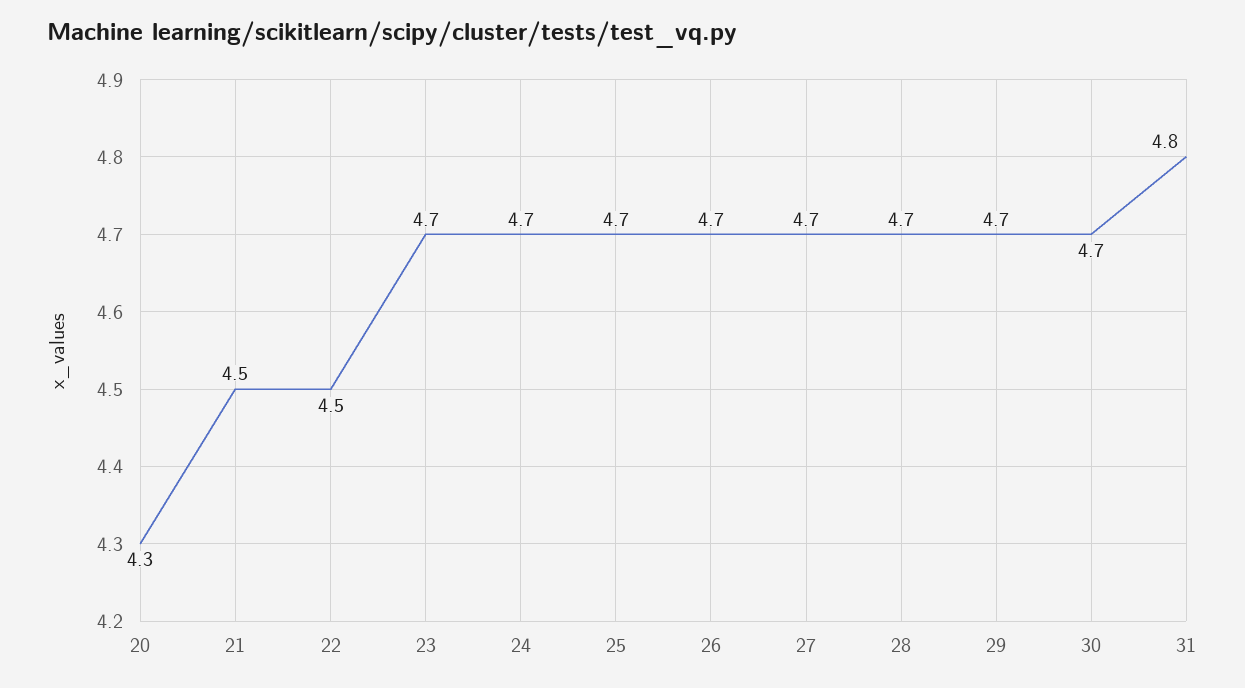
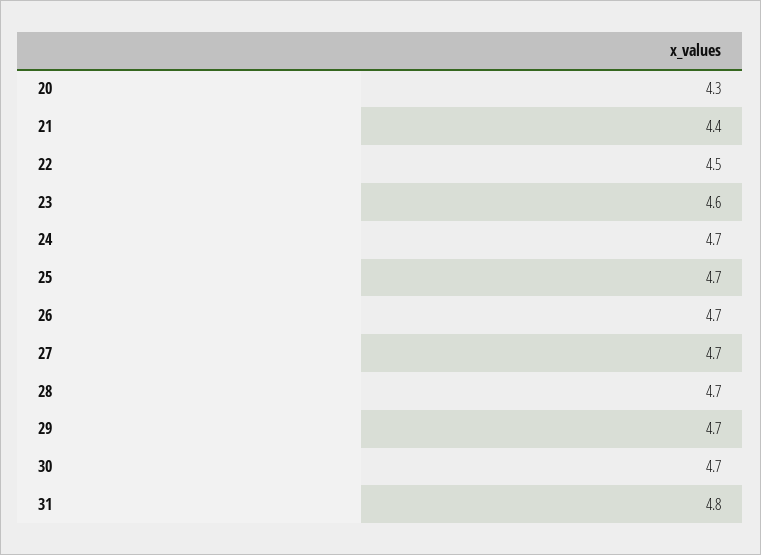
21: 4.5 -> 4.4
23: 4.7 -> 4.6

